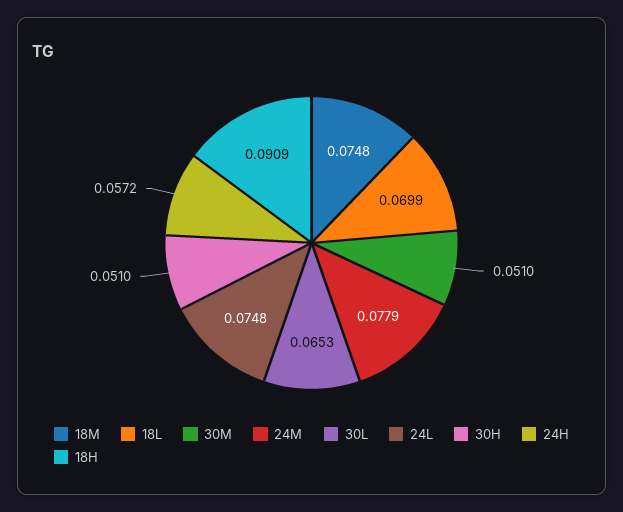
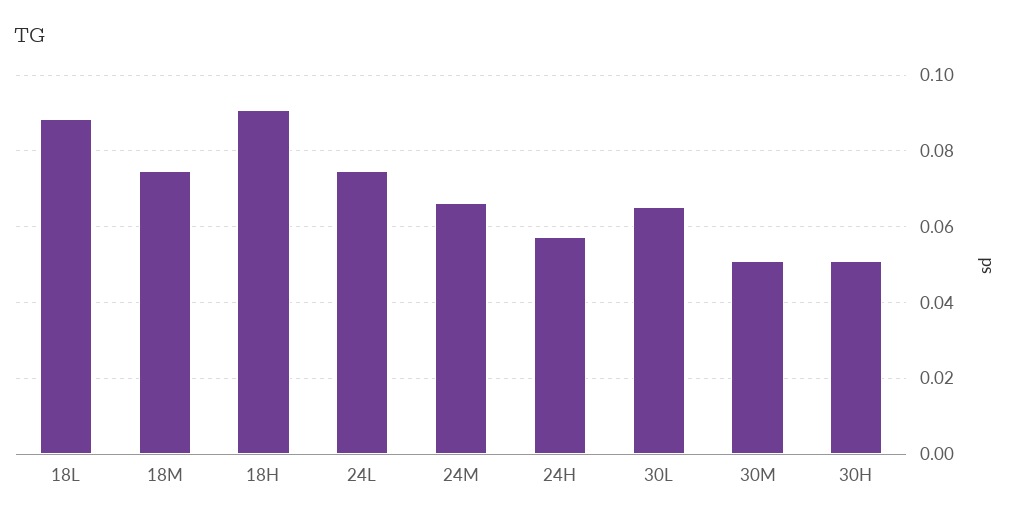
18L: 0.0699 -> 0.088
24M: 0.0779 -> 0.066

